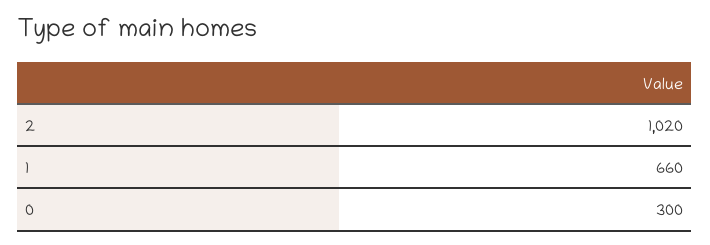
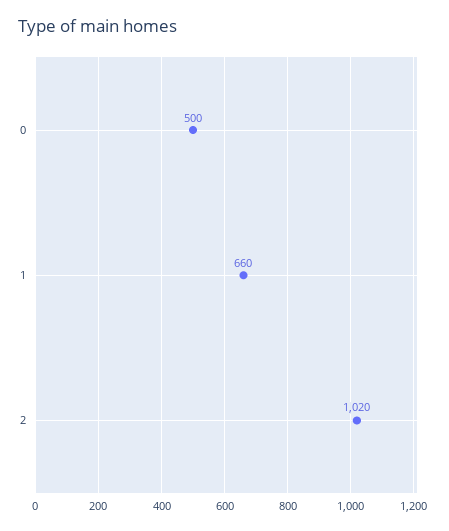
0: 300 -> 500

